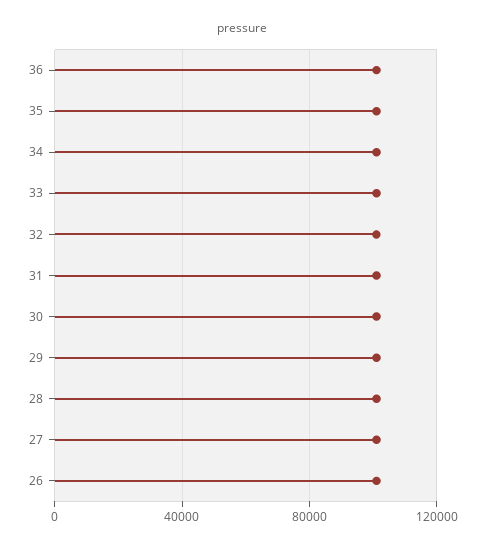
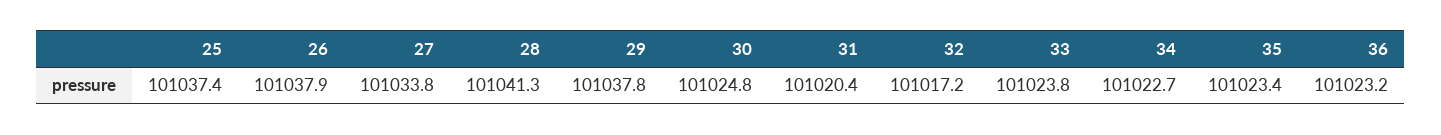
25: none -> 101037.4

